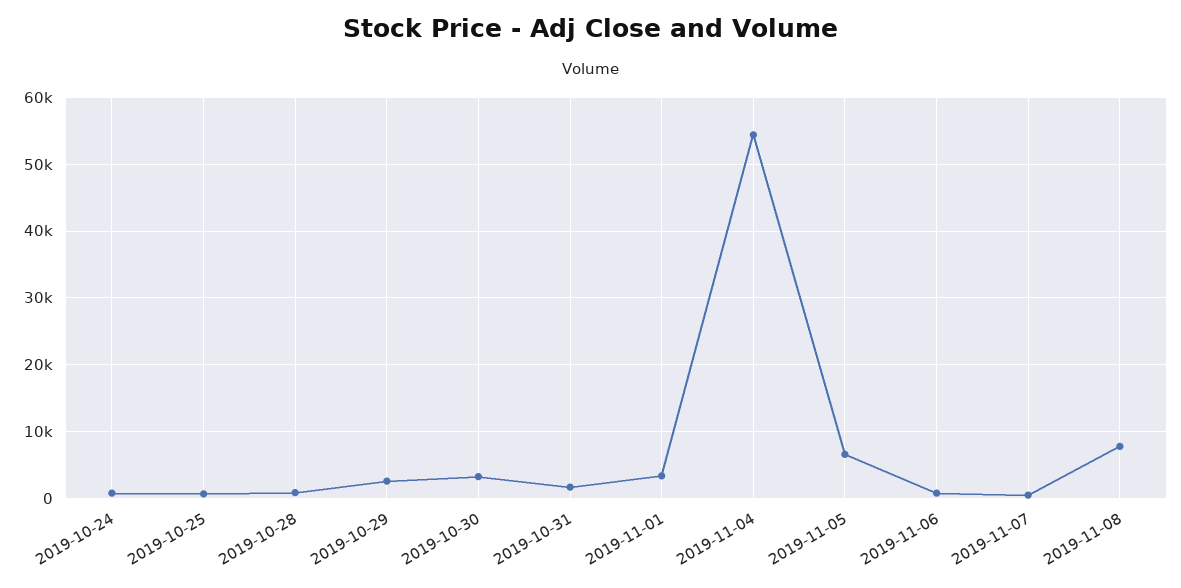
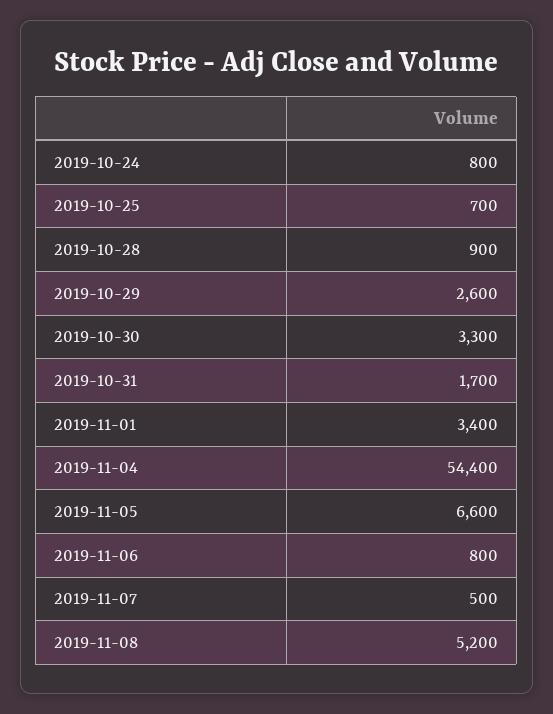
2019-11-08: 8000 -> 5200

